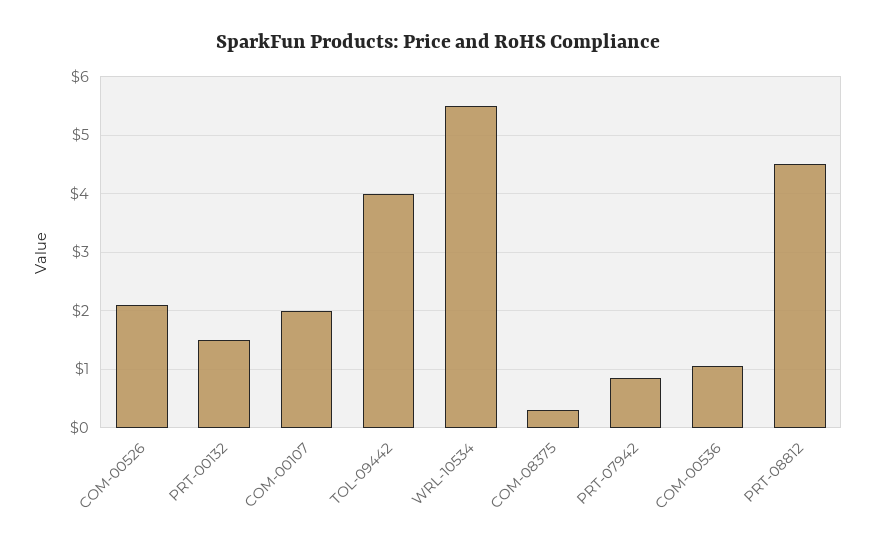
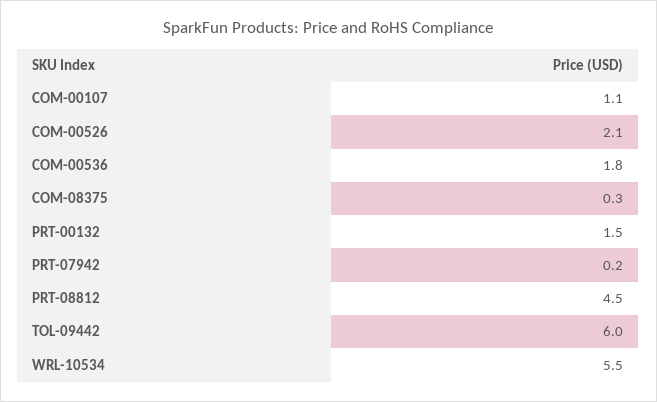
COM-00107: 2 -> 1.1
TOL-09442: 4 -> 6
PRT-07942: 0.8 -> 0.2
COM-00536: 1 -> 1.8

